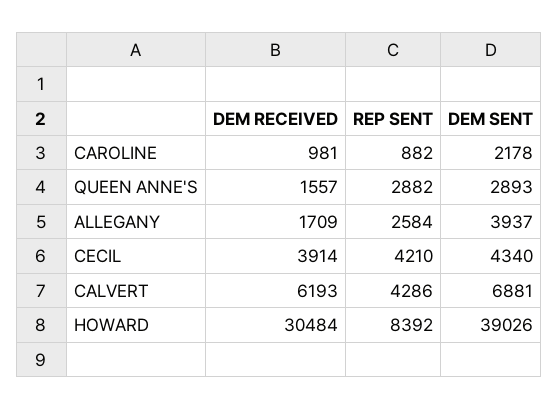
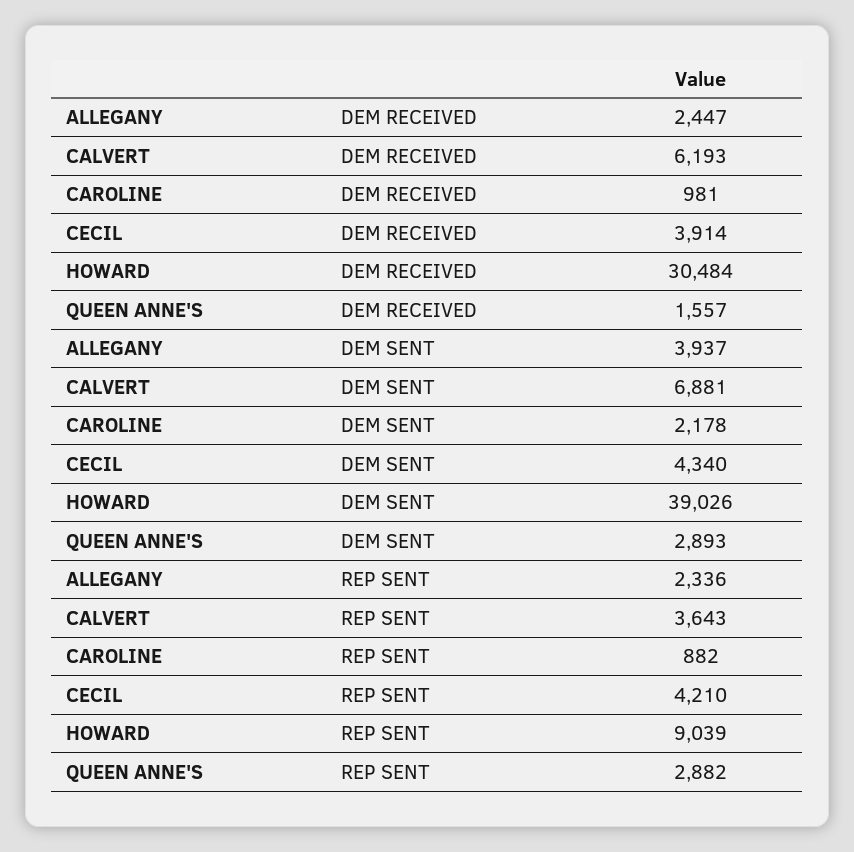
DEM RECEIVED, ALLEGANY: 1709 -> 2447
REP SENT, ALLEGANY: 2584 -> 2336
REP SENT, CALVERT: 4286 -> 3643
REP SENT, HOWARD: 8392 -> 9039

